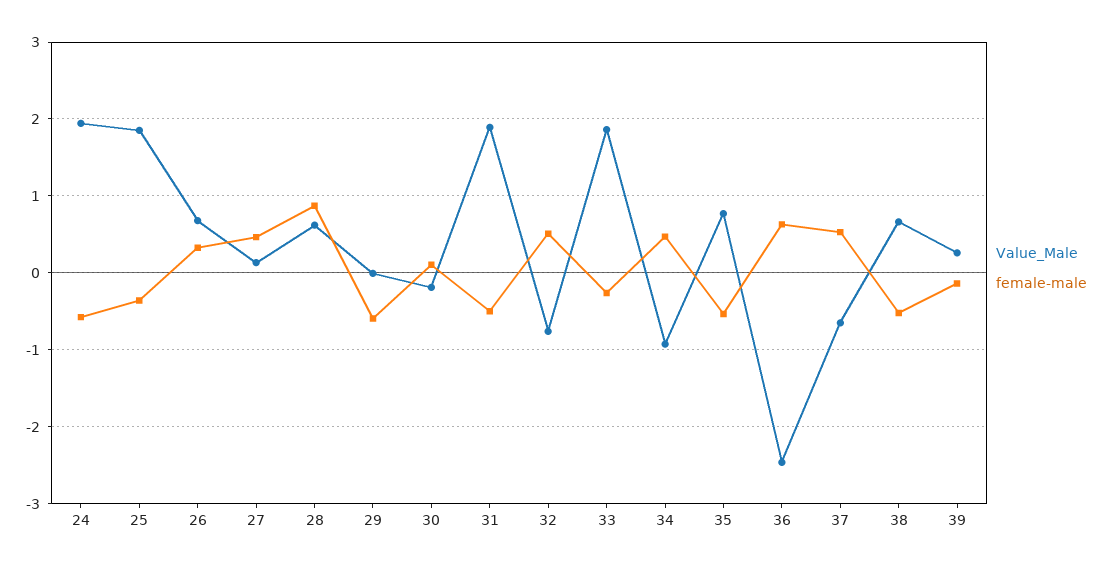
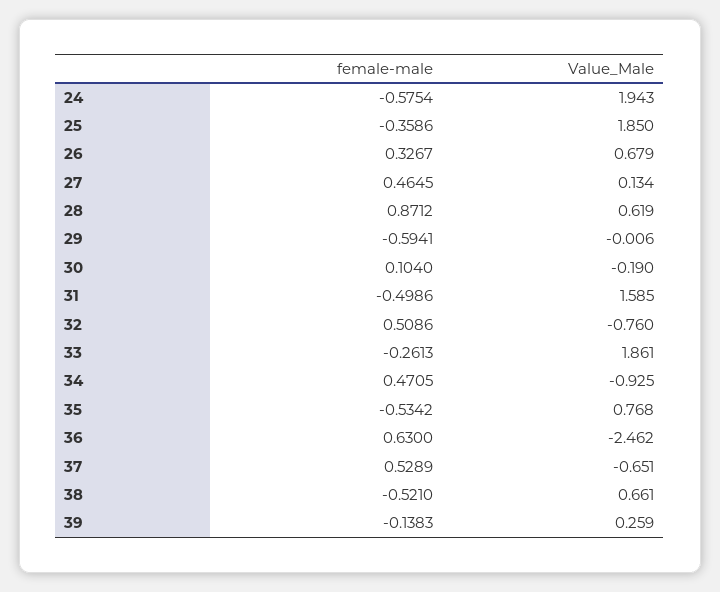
Value_Male, 31: 1.9 -> 1.585

